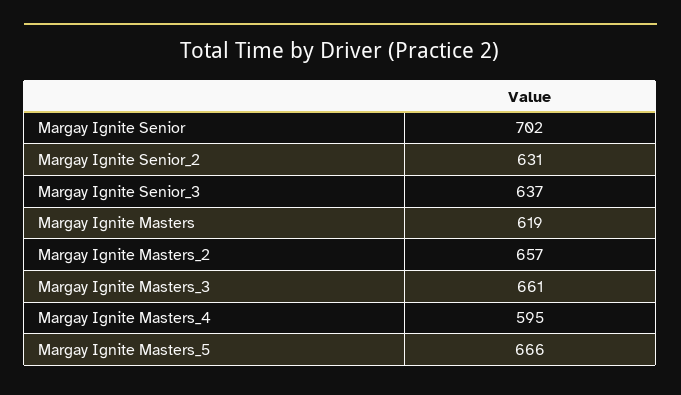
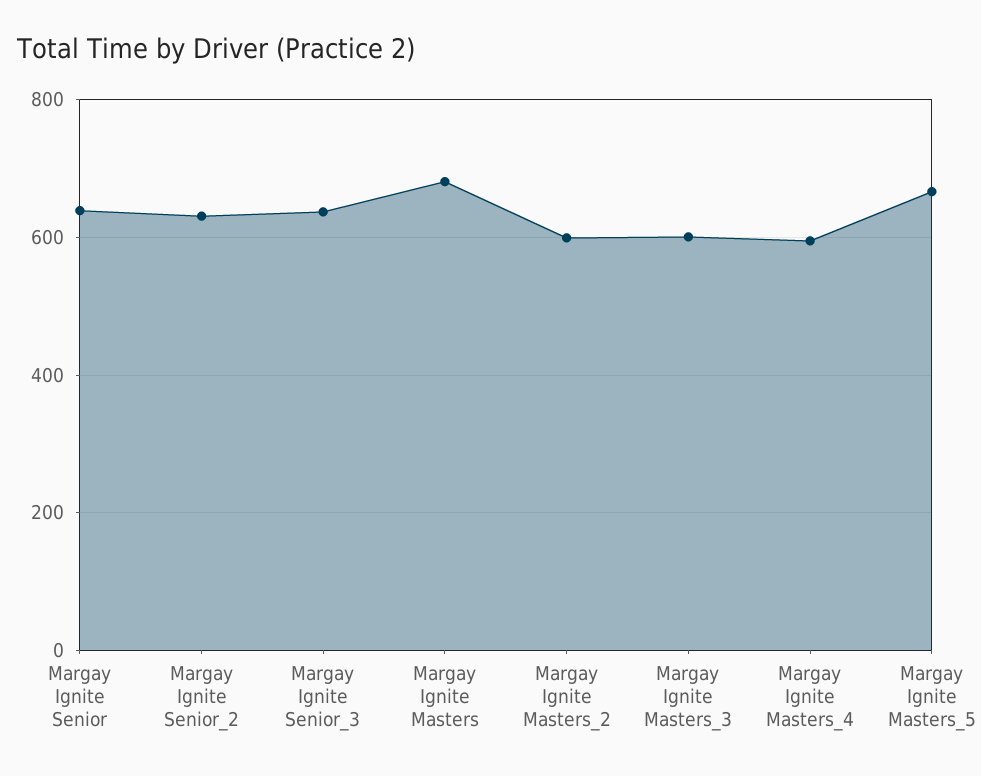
Margay Ignite Senior: 702 -> 640
Margay Ignite Masters: 619 -> 680
Margay Ignite Masters_2: 657 -> 600
Margay Ignite Masters_3: 661 -> 600

